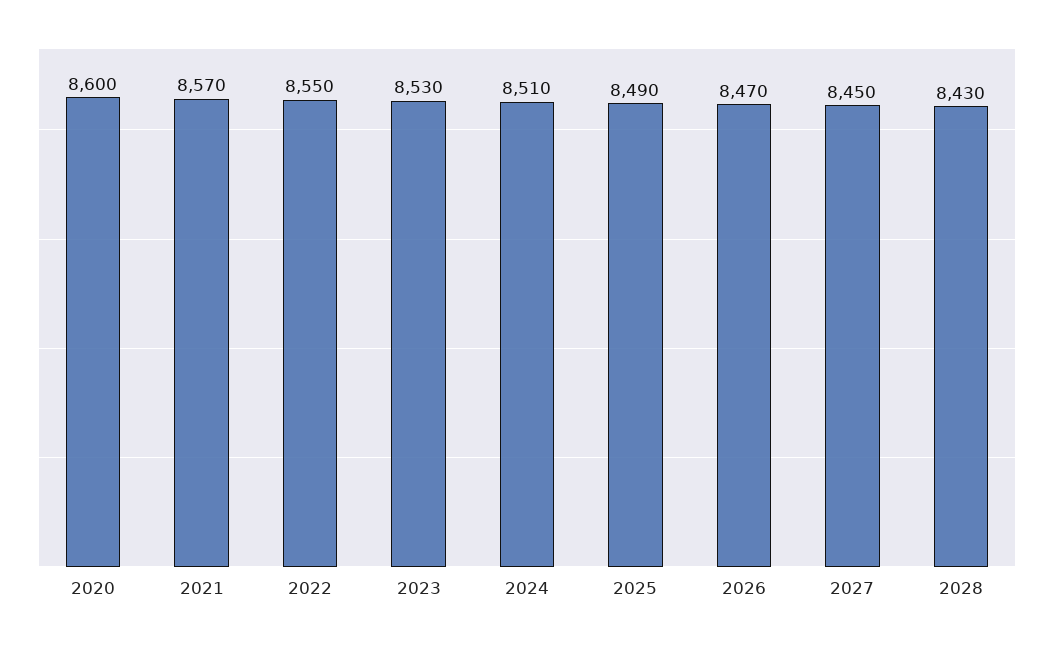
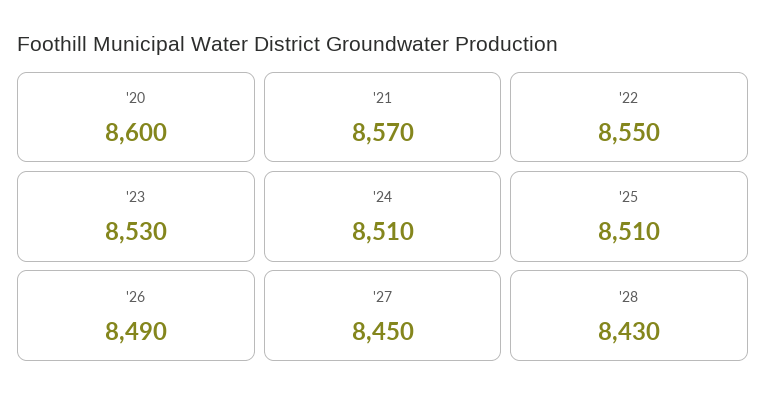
2025: 8490 -> 8510
2026: 8470 -> 8490

